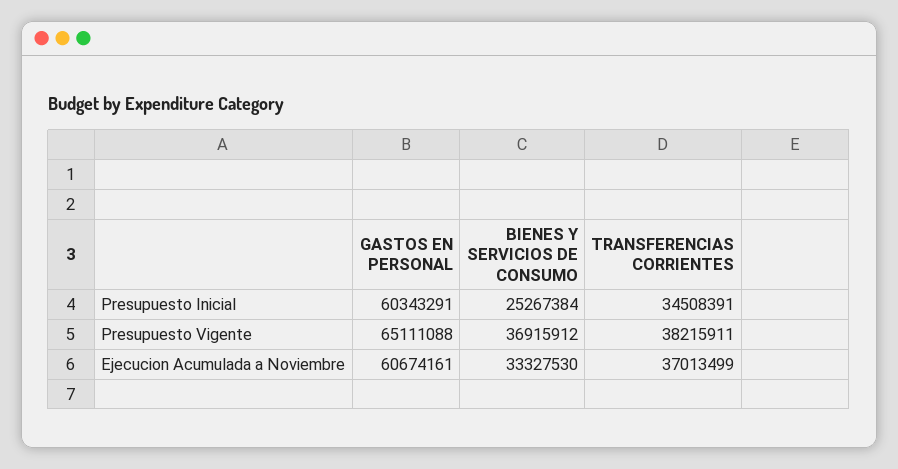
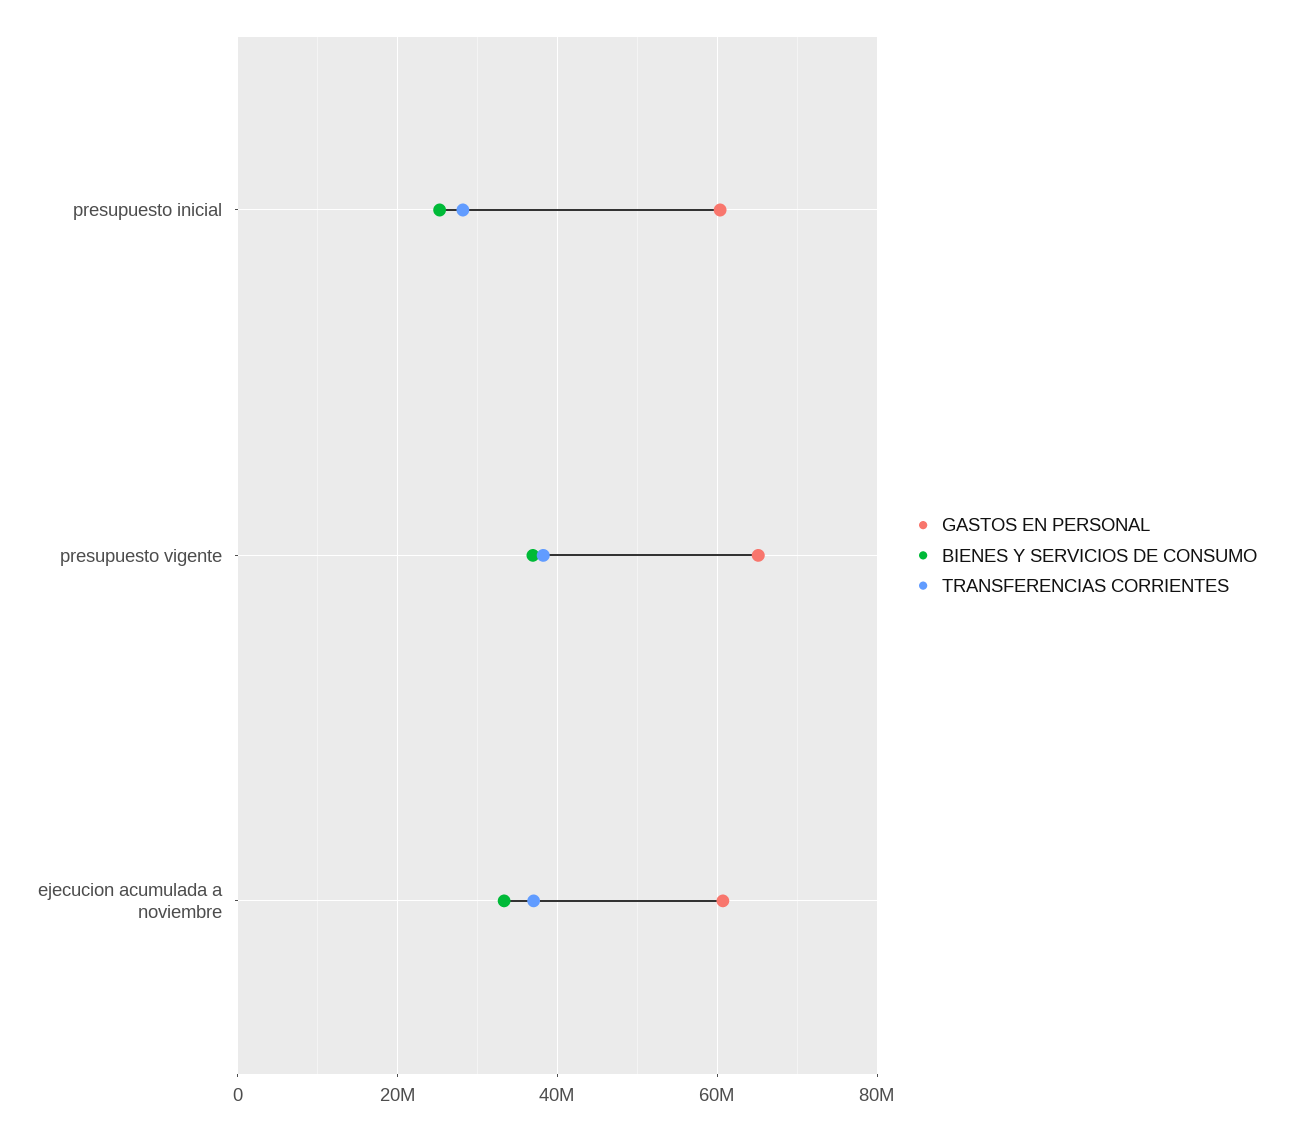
TRANSFERENCIAS CORRIENTES, Presupuesto Inicial: 34508391 -> 28000000

